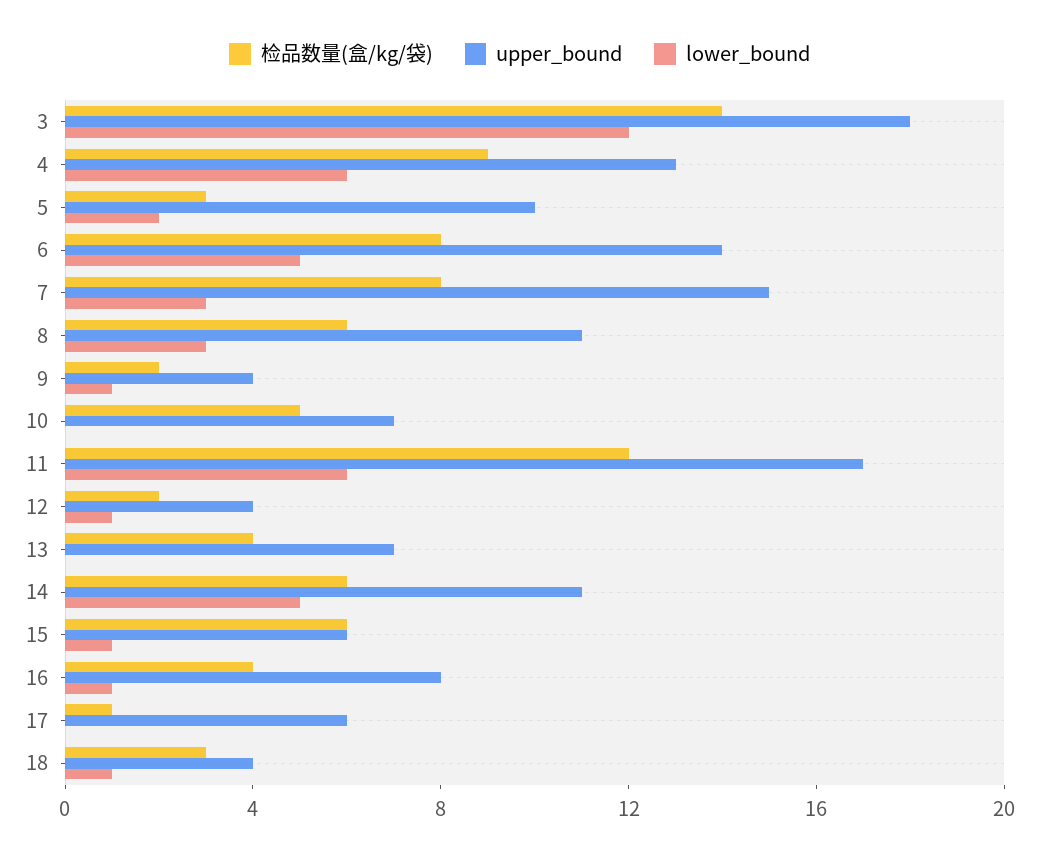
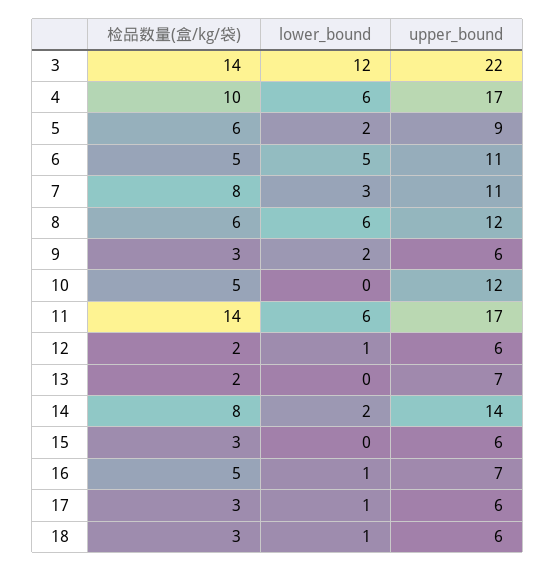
upper_bound, 3: 18 -> 22
检品数量(盒/kg/袋), 4: 9 -> 10
upper_bound, 4: 13 -> 17
检品数量(盒/kg/袋), 5: 3 -> 6
upper_bound, 5: 10 -> 9
检品数量(盒/kg/袋), 6: 8 -> 5
upper_bound, 6: 14 -> 11
upper_bound, 7: 15 -> 11
upper_bound, 8: 11 -> 12
lower_bound, 8: 3 -> 6
检品数量(盒/kg/袋), 9: 2 -> 3
upper_bound, 9: 4 -> 6
lower_bound, 9: 1 -> 2
upper_bound, 10: 7 -> 12
检品数量(盒/kg/袋), 11: 12 -> 14
upper_bound, 12: 4 -> 6
检品数量(盒/kg/袋), 13: 4 -> 2
检品数量(盒/kg/袋), 14: 6 -> 8
upper_bound, 14: 11 -> 14
lower_bound, 14: 5 -> 2
检品数量(盒/kg/袋), 15: 6 -> 3
lower_bound, 15: 1 -> 0
检品数量(盒/kg/袋), 16: 4 -> 5
upper_bound, 16: 8 -> 7
检品数量(盒/kg/袋), 17: 1 -> 3
lower_bound, 17: 0 -> 1
upper_bound, 18: 4 -> 6

